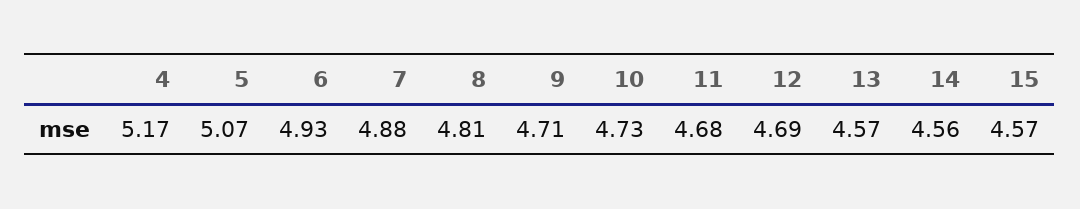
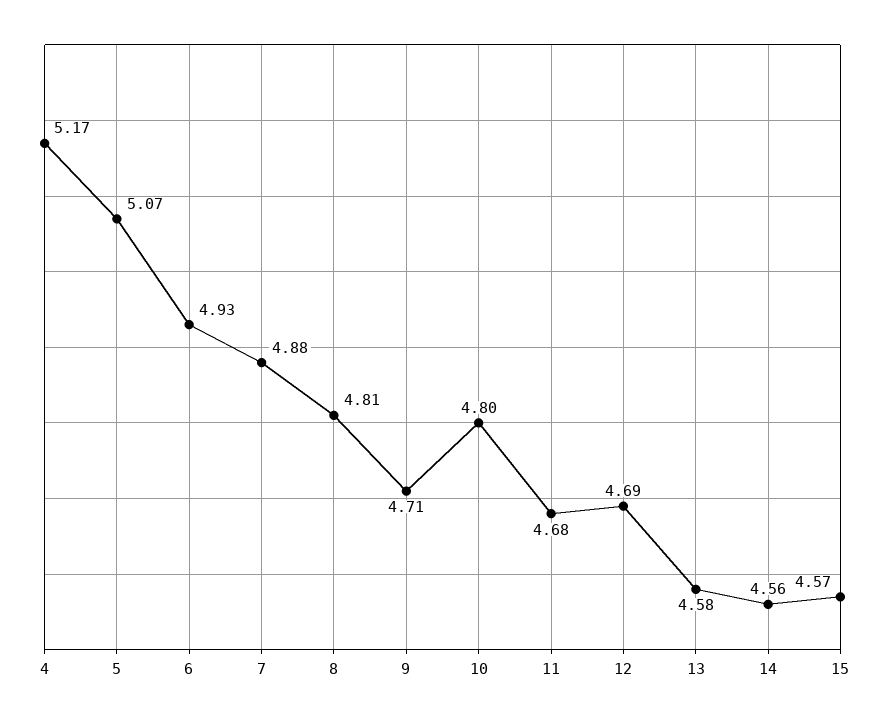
10: 4.73 -> 4.8
13: 4.57 -> 4.58

